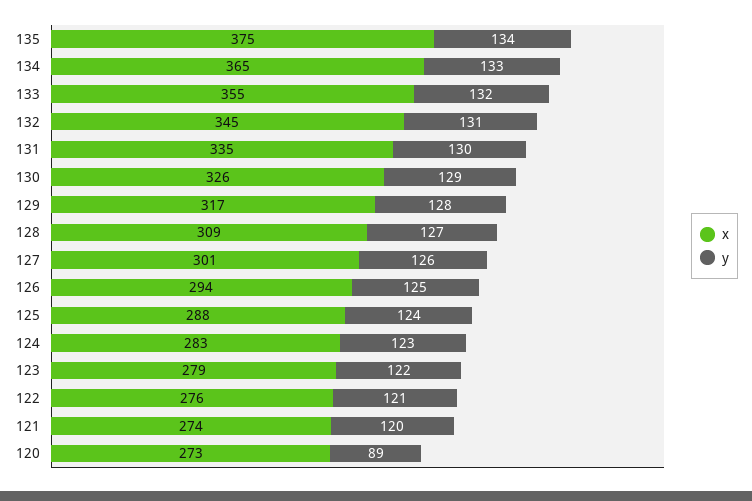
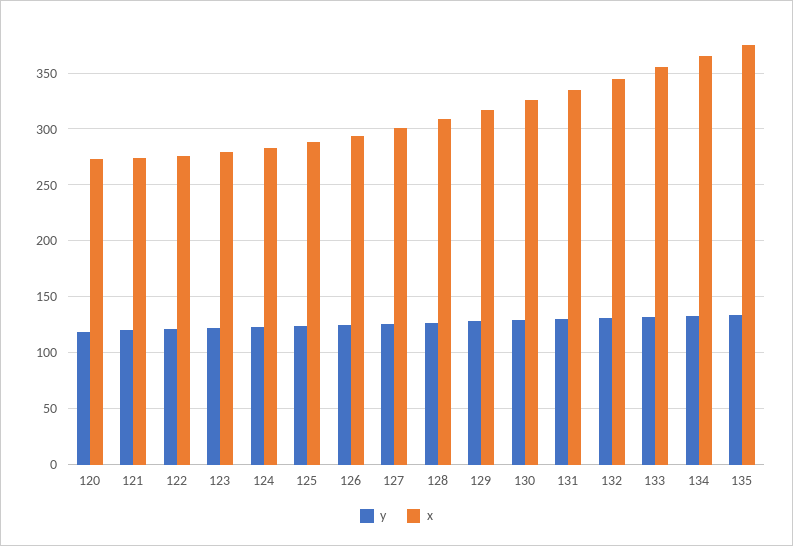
y, 120: 89 -> 120

